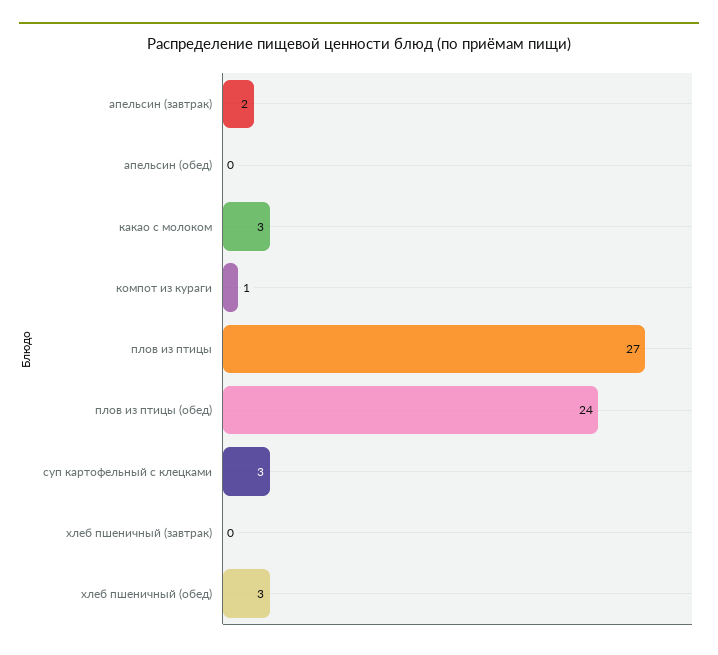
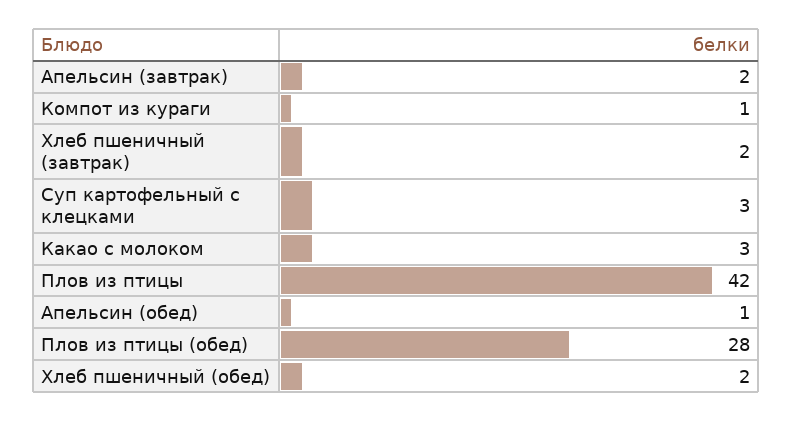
апельсин (обед): 0 -> 1
плов из птицы: 27 -> 42
плов из птицы (обед): 24 -> 28
хлеб пшеничный (завтрак): 0 -> 2
хлеб пшеничный (обед): 3 -> 2

